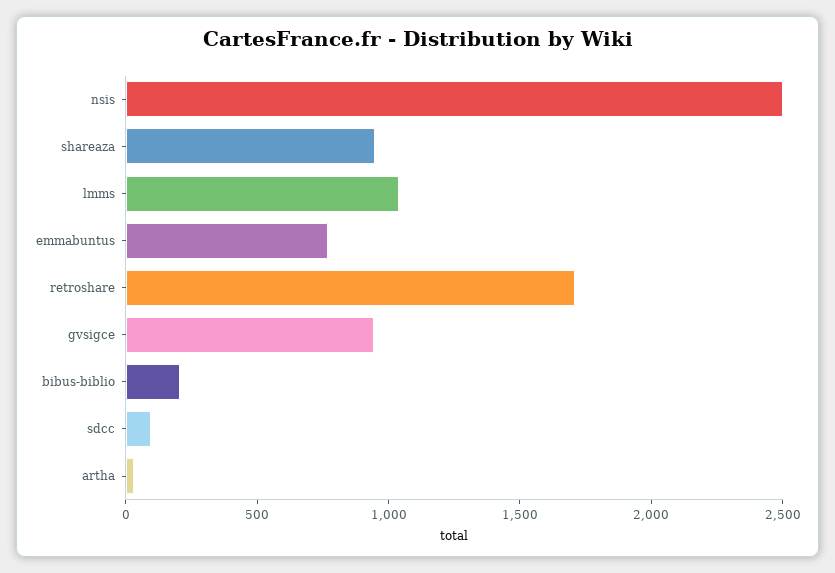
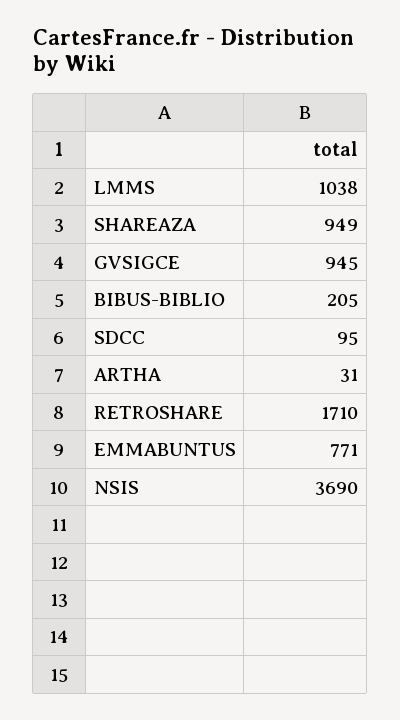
nsis: 2500 -> 3690

